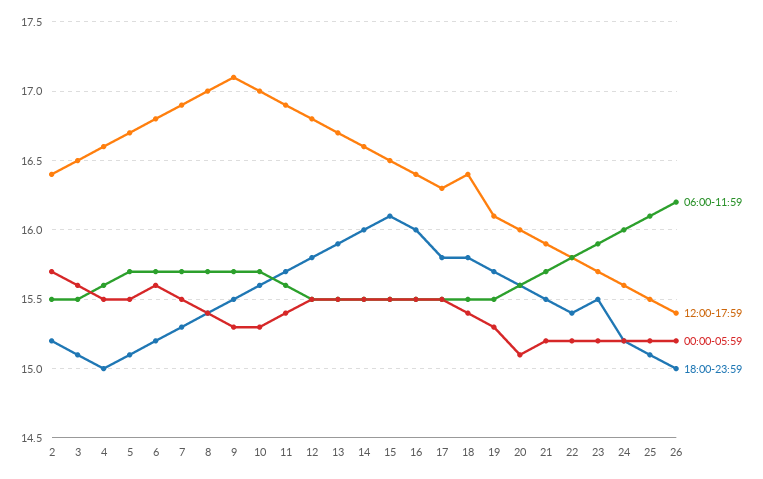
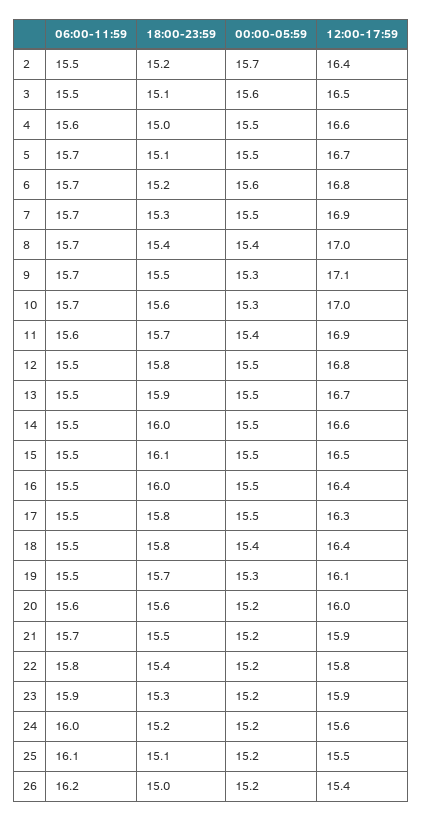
00:00-05:59, 20: 15.1 -> 15.2
12:00-17:59, 23: 15.7 -> 15.9
18:00-23:59, 23: 15.5 -> 15.3

